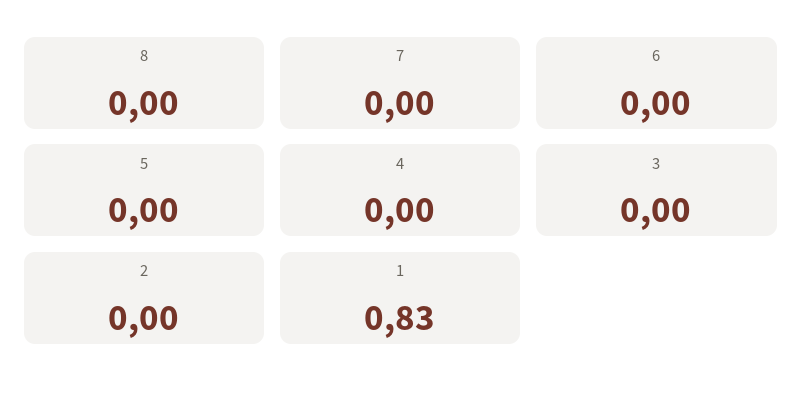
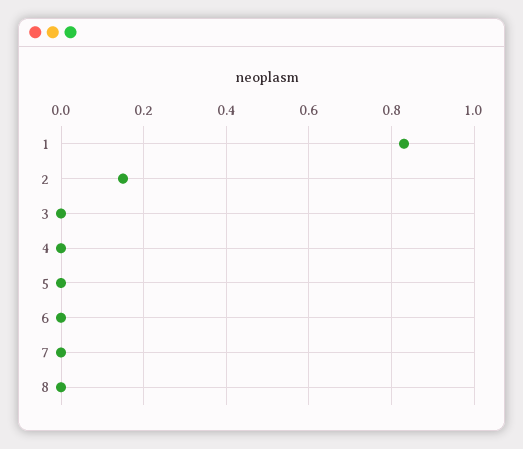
2: 0 -> 0.15

